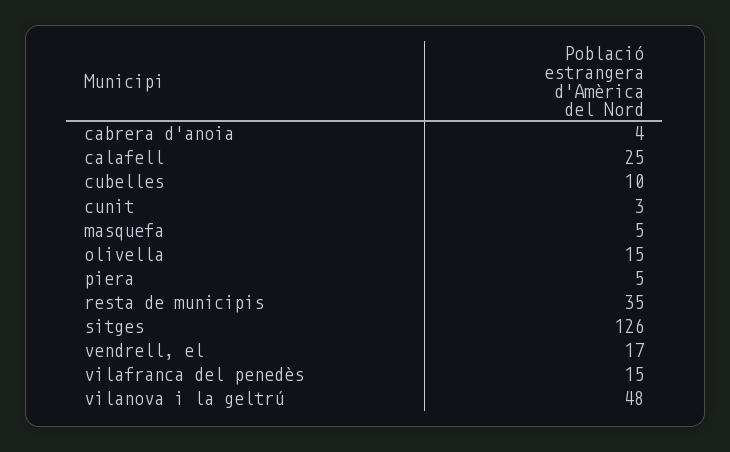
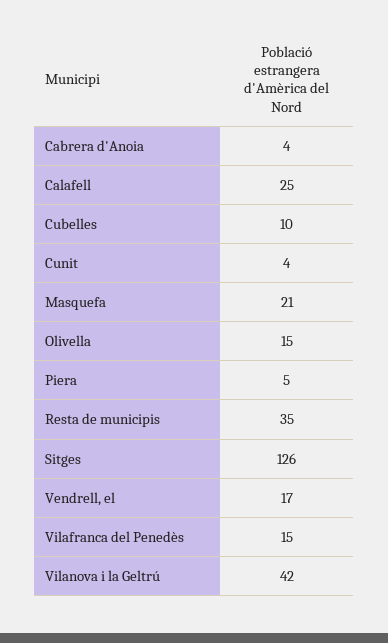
cunit: 3 -> 4
masquefa: 5 -> 21
vilanova i la geltrú: 48 -> 42

